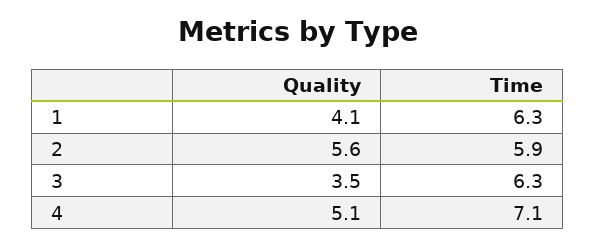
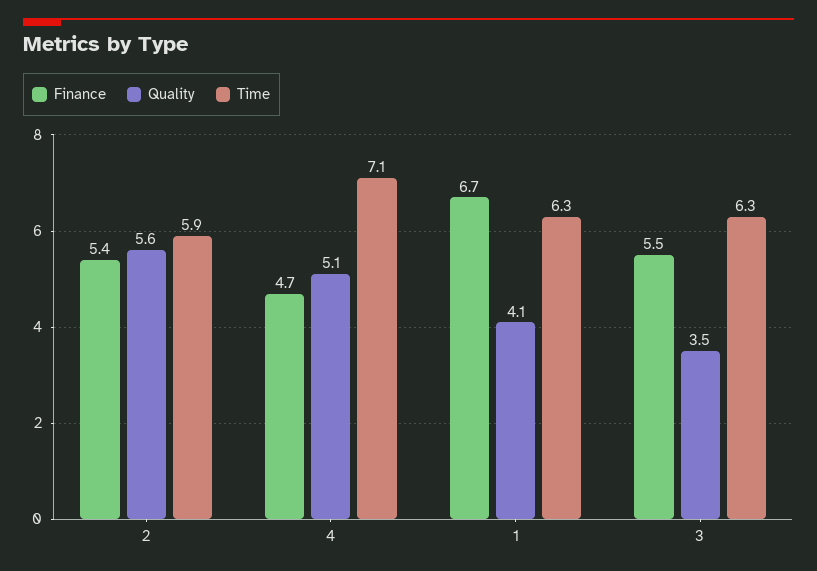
Finance, 2: none -> 5.4
Finance, 4: none -> 4.7
Finance, 1: none -> 6.7
Finance, 3: none -> 5.5

